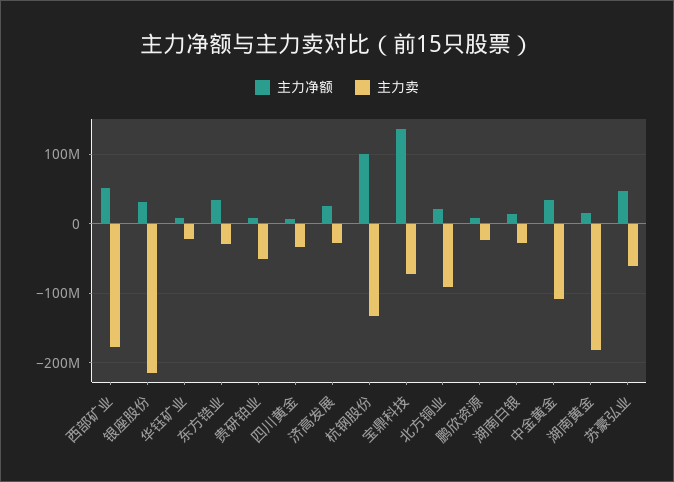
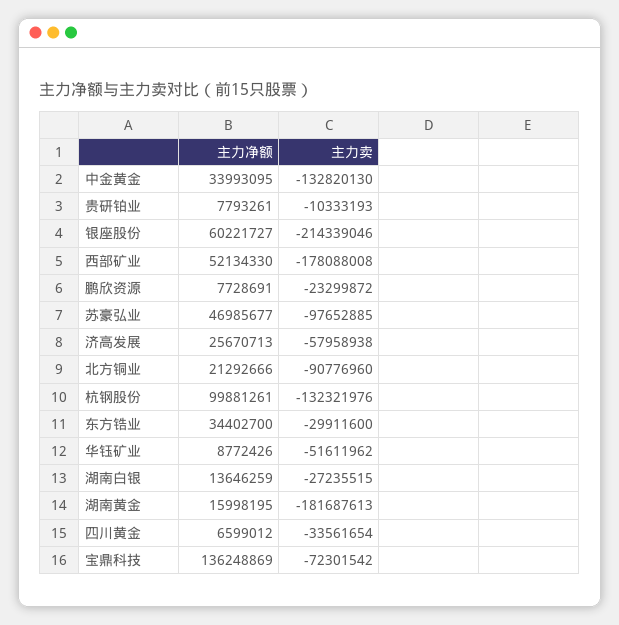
主力净额, 银座股份: 30000000 -> 60221727
主力卖, 华钰矿业: -20000000 -> -51611962
主力卖, 贵研铂业: -50000000 -> -10333193
主力卖, 济高发展: -30000000 -> -57958938
主力卖, 中金黄金: -110000000 -> -132820130
主力卖, 苏豪弘业: -60000000 -> -97652885

